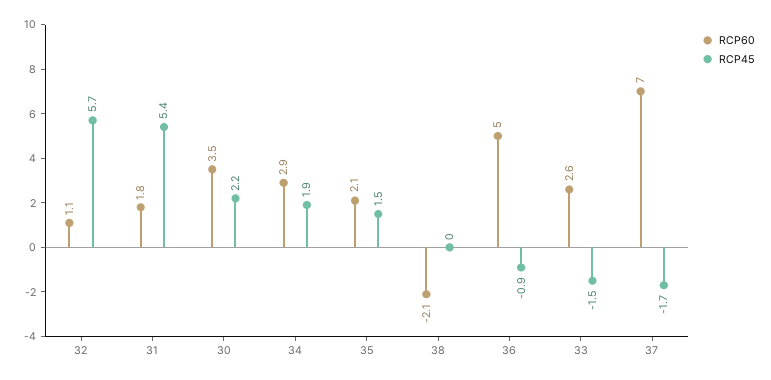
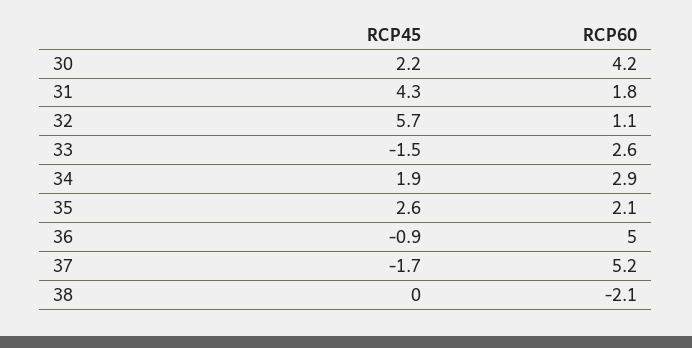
RCP45, 31: 5.4 -> 4.3
RCP60, 30: 3.5 -> 4.2
RCP45, 35: 1.5 -> 2.6
RCP60, 37: 7 -> 5.2

